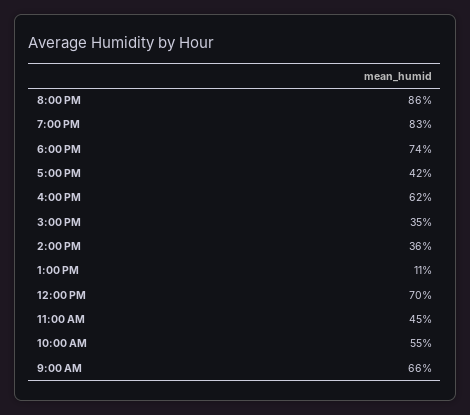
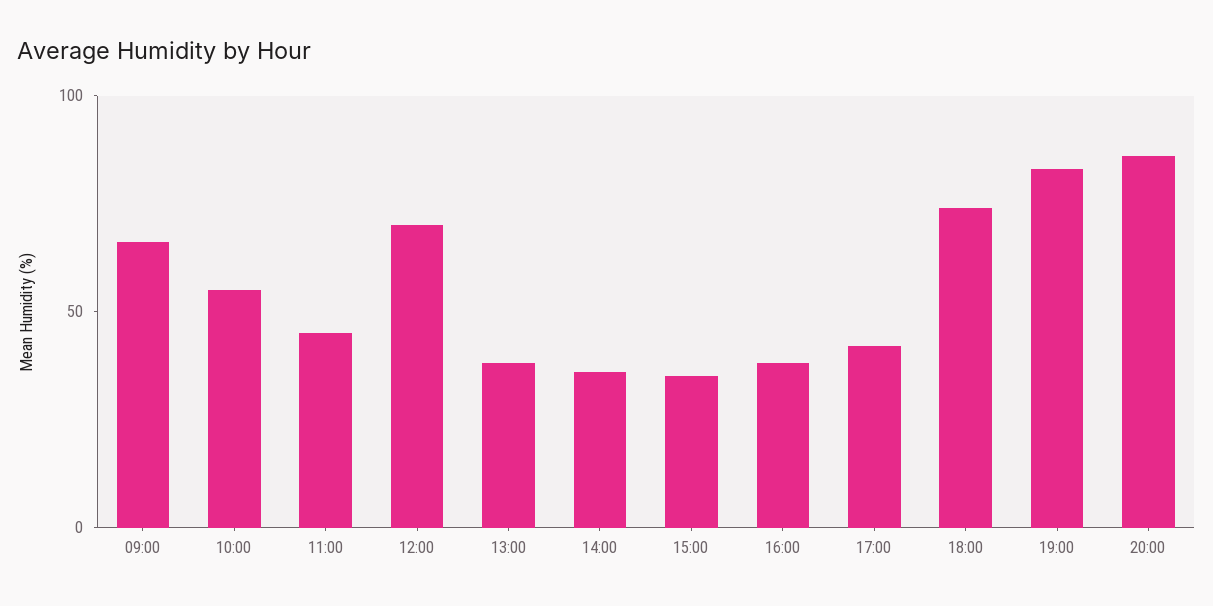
4:00 PM: 62 -> 40
1:00 PM: 11 -> 40

